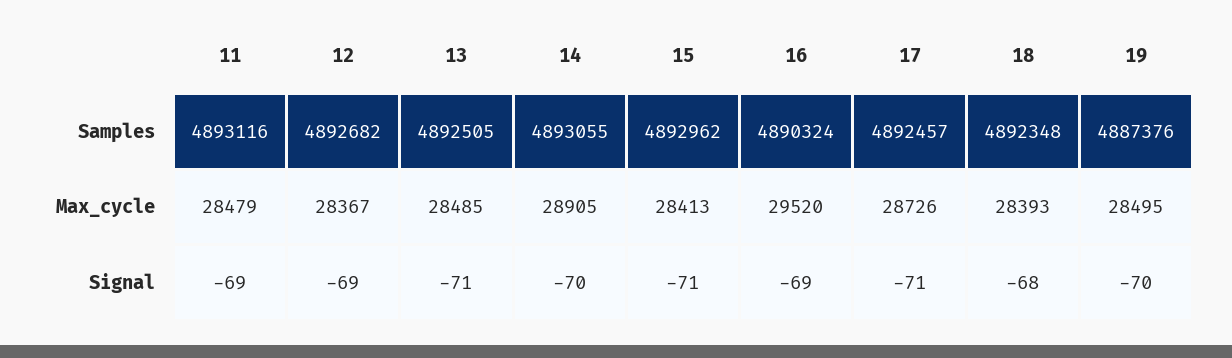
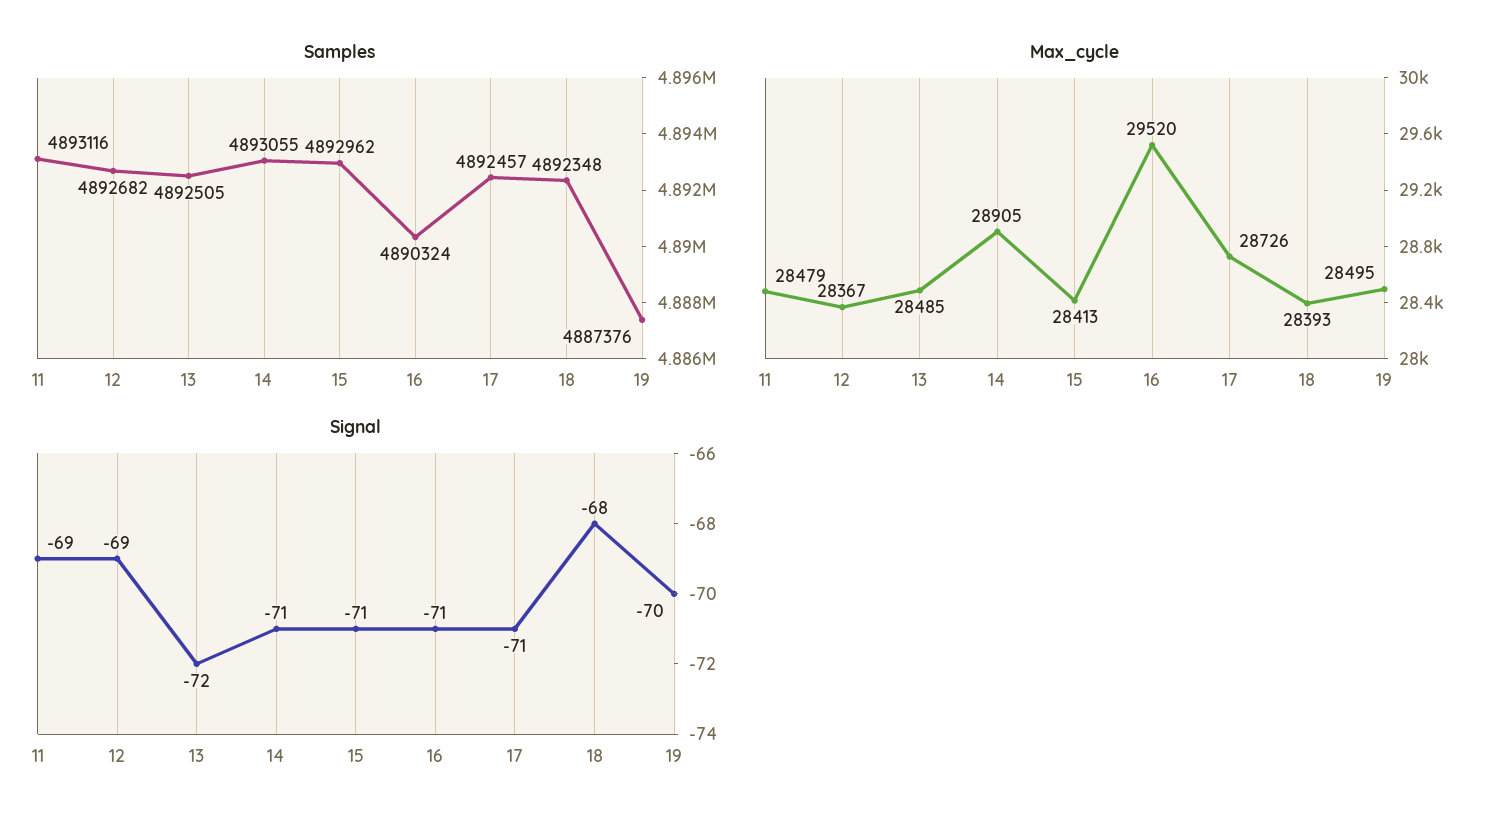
Signal, 13: -71 -> -72
Signal, 14: -70 -> -71
Signal, 16: -69 -> -71

